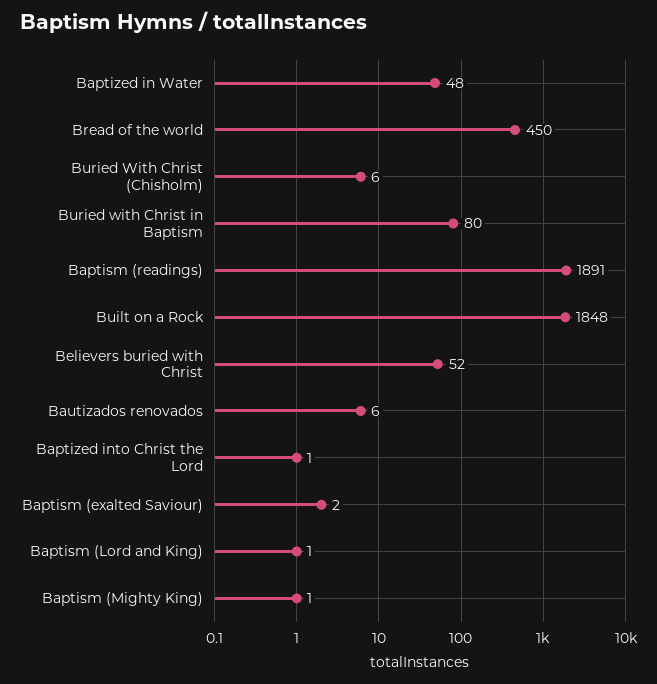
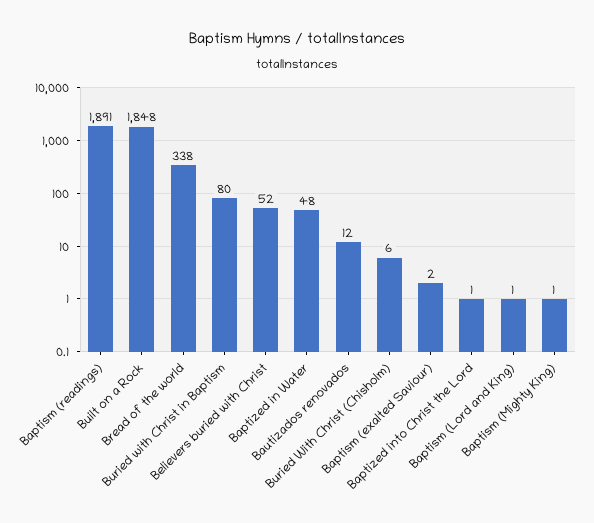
Bread of the world: 450 -> 338
Bautizados renovados: 6 -> 12

